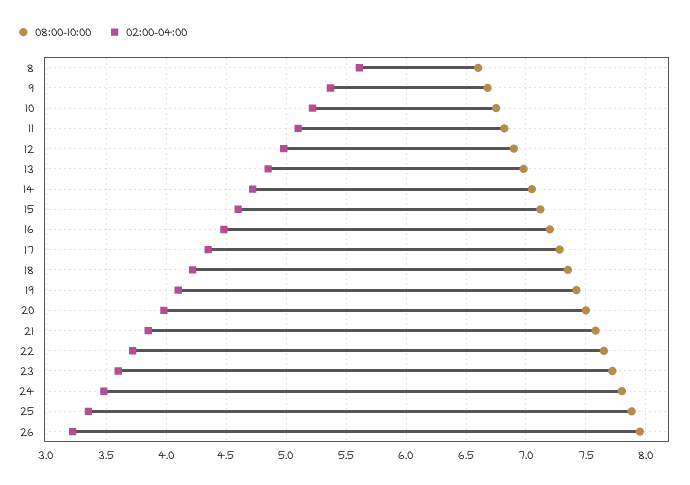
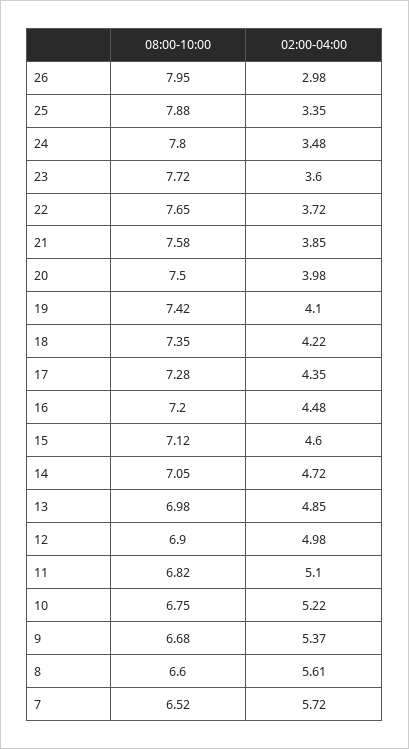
02:00-04:00, 26: 3.2 -> 2.98
08:00-10:00, 7: none -> 6.52
02:00-04:00, 7: none -> 5.72

